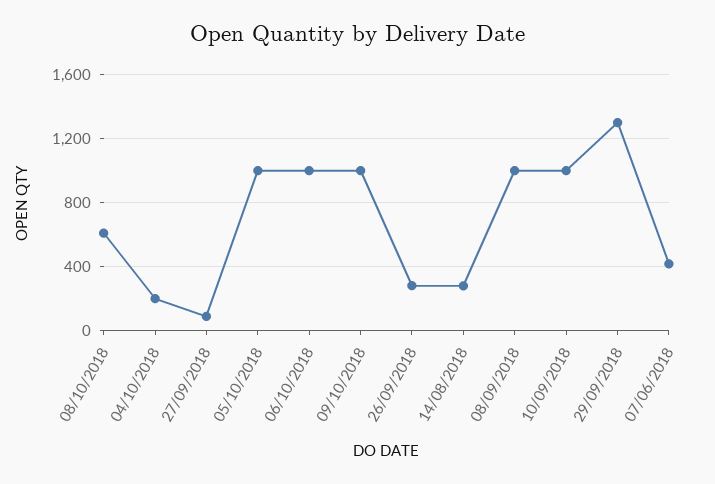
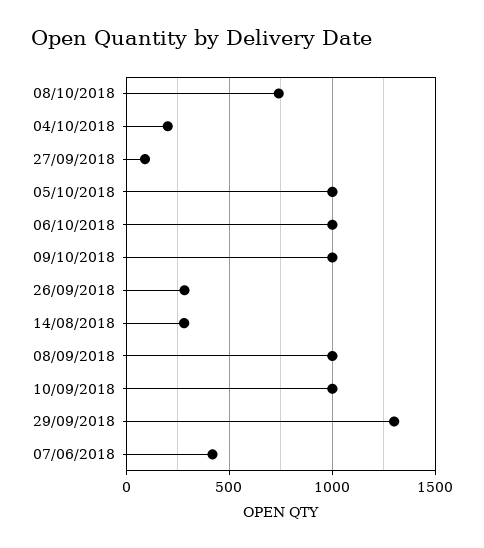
08/10/2018: 600 -> 750

